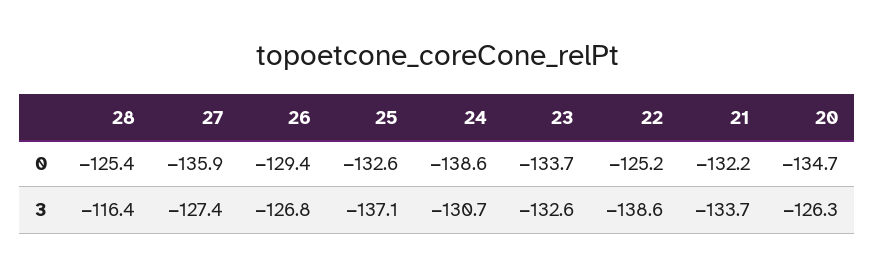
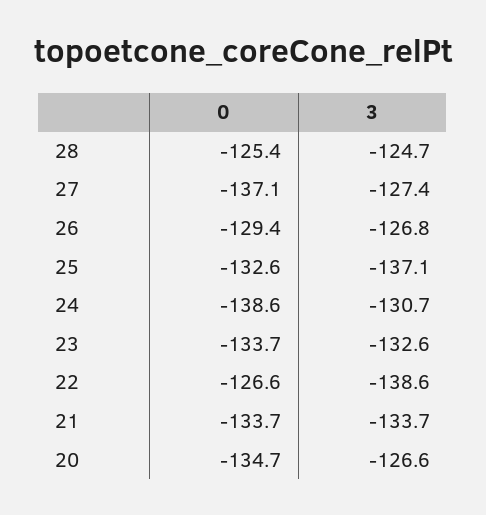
27, 0: -135.9 -> -137.1
22, 0: -125.2 -> -126.6
21, 0: -132.2 -> -133.7
28, 3: -116.4 -> -124.7
20, 3: -126.3 -> -126.6

